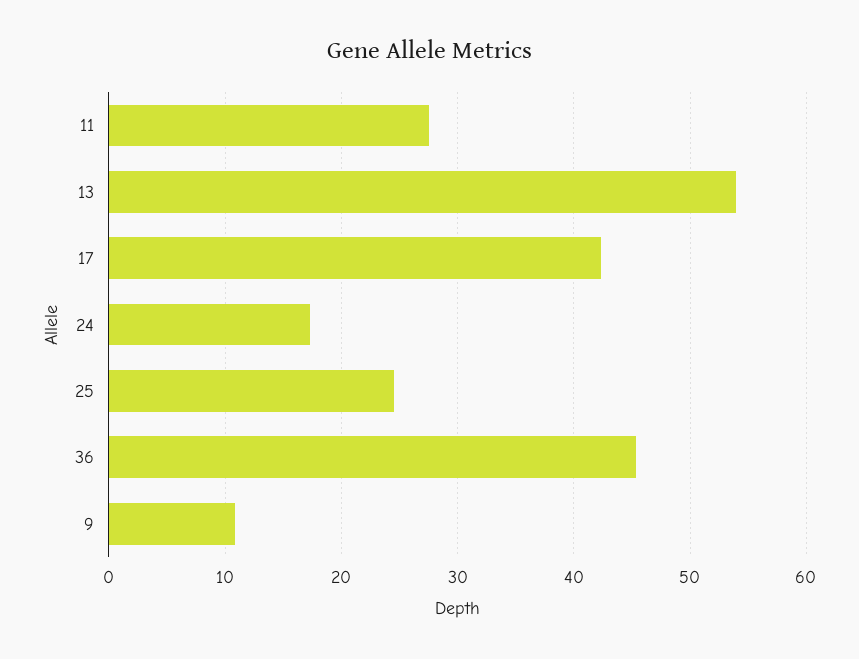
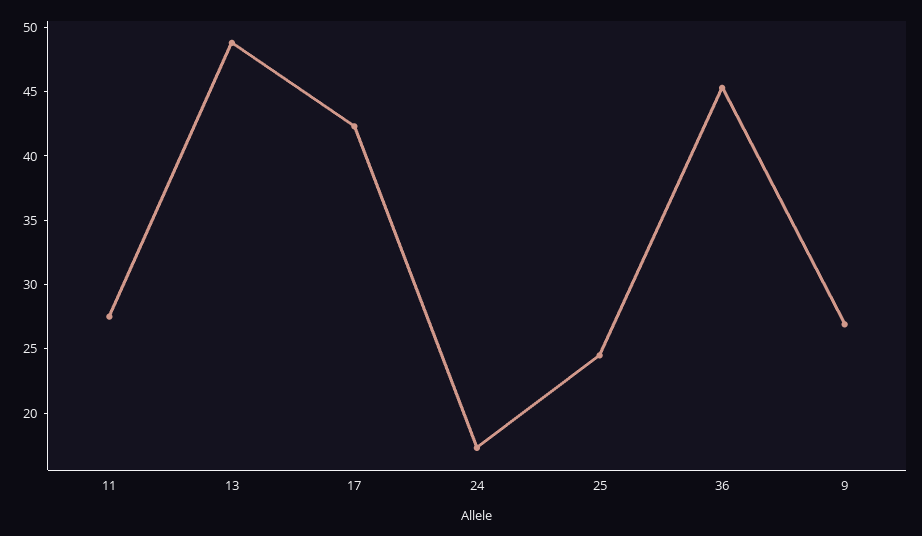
13: 54 -> 49
9: 11 -> 27

